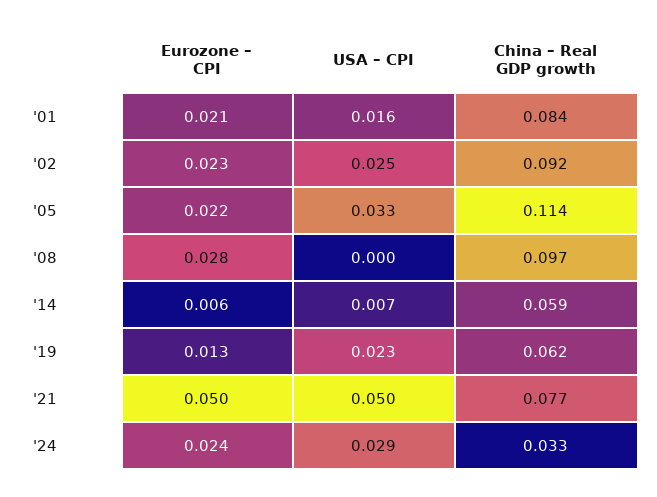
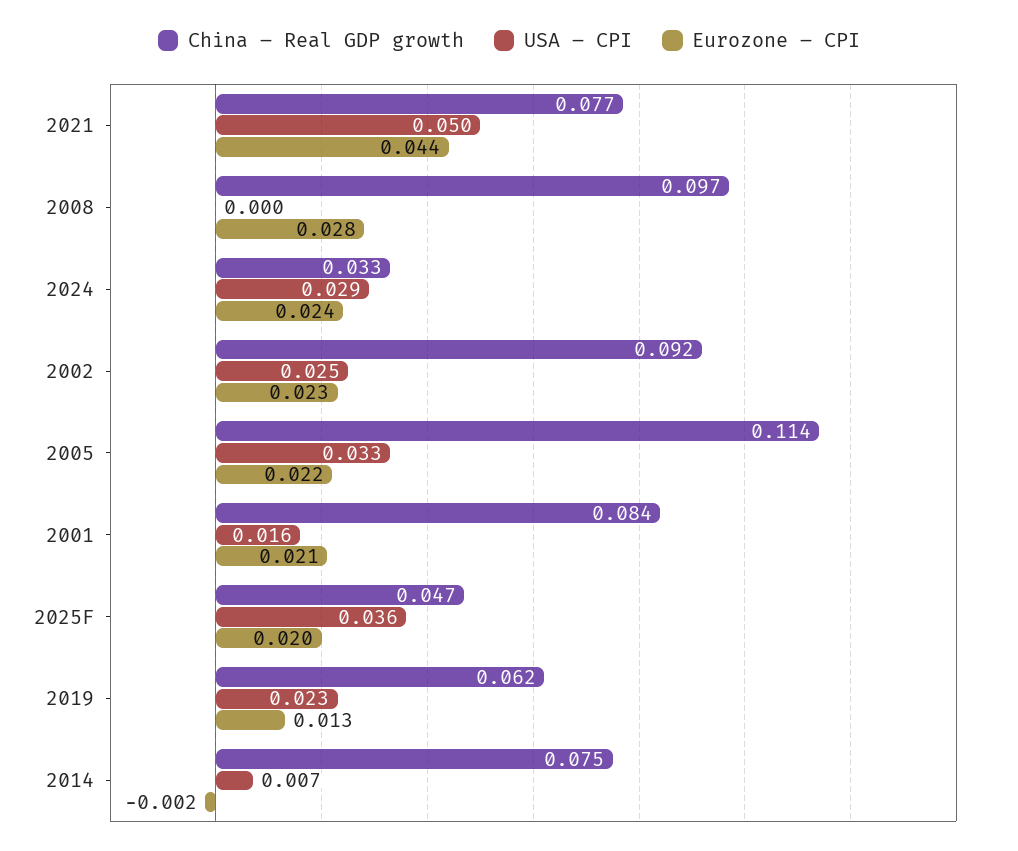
Eurozone – CPI, '14: 0.006 -> -0.002
China – Real GDP growth, '14: 0.059 -> 0.075
Eurozone – CPI, '21: 0.05 -> 0.044
China – Real GDP growth, 2025F: none -> 0.047
USA – CPI, 2025F: none -> 0.036
Eurozone – CPI, 2025F: none -> 0.02

